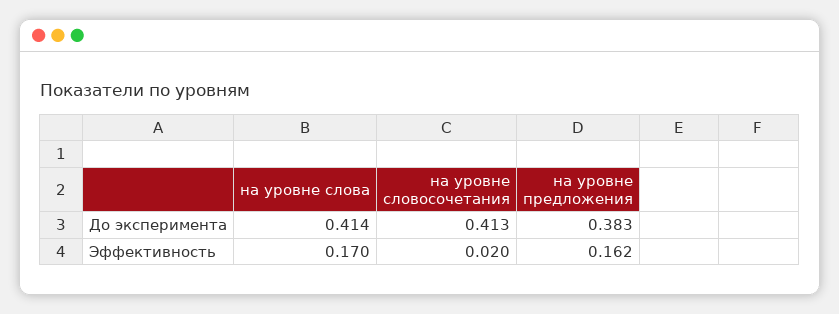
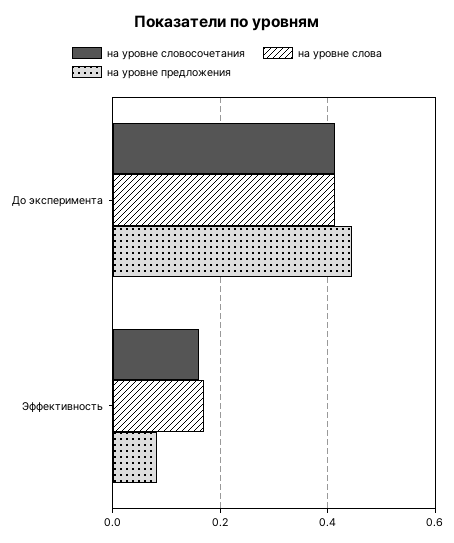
на уровне предложения, До эксперимента: 0.383 -> 0.44
на уровне словосочетания, Эффективность: 0.02 -> 0.16
на уровне предложения, Эффективность: 0.162 -> 0.08

